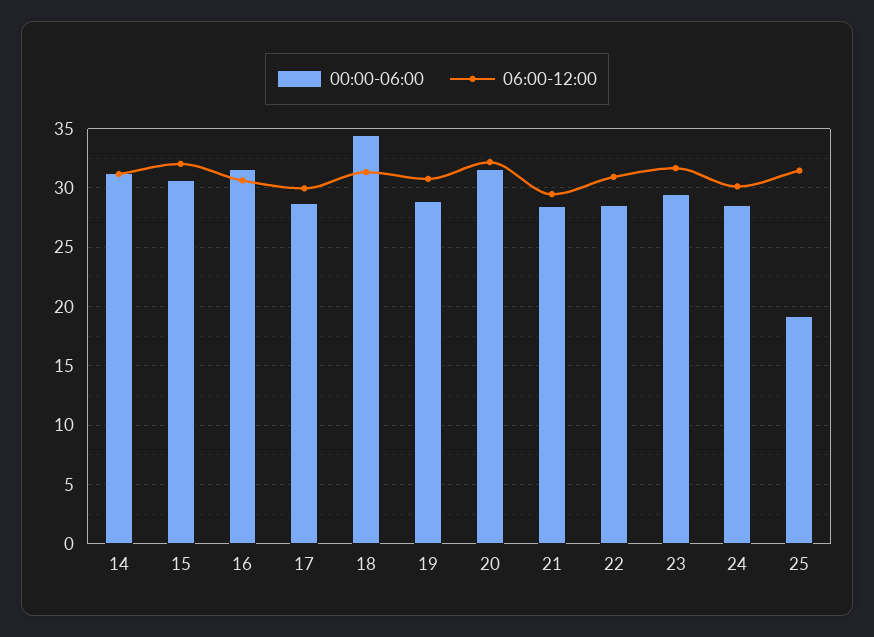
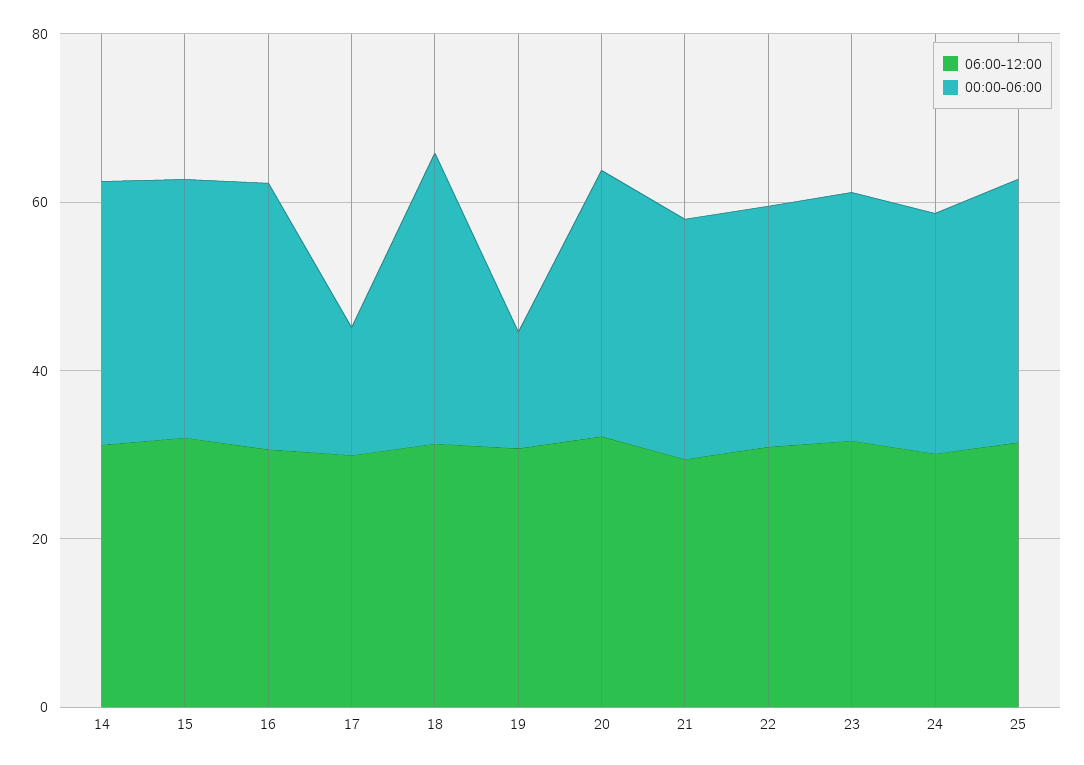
00:00-06:00, 17: 29 -> 15
00:00-06:00, 19: 29 -> 15
00:00-06:00, 25: 19 -> 30

